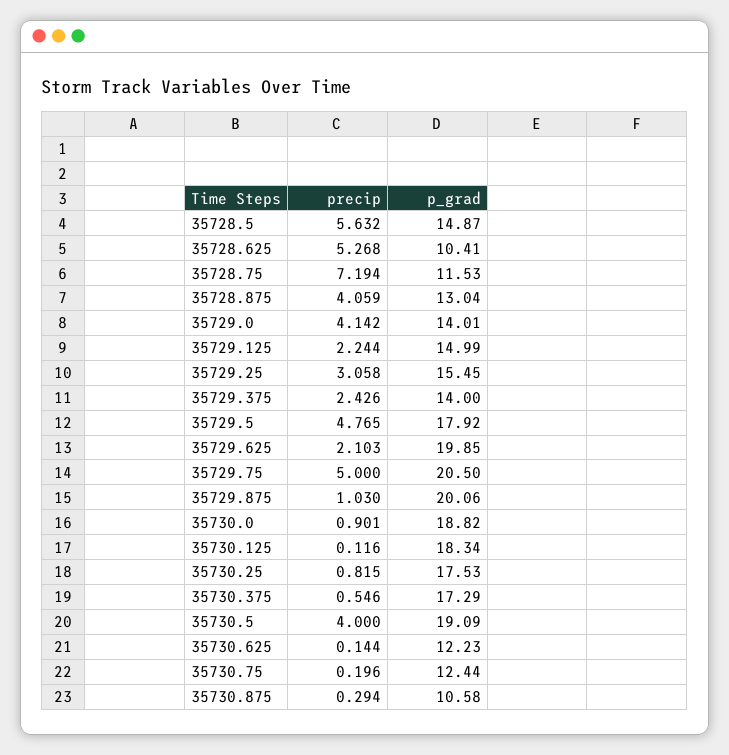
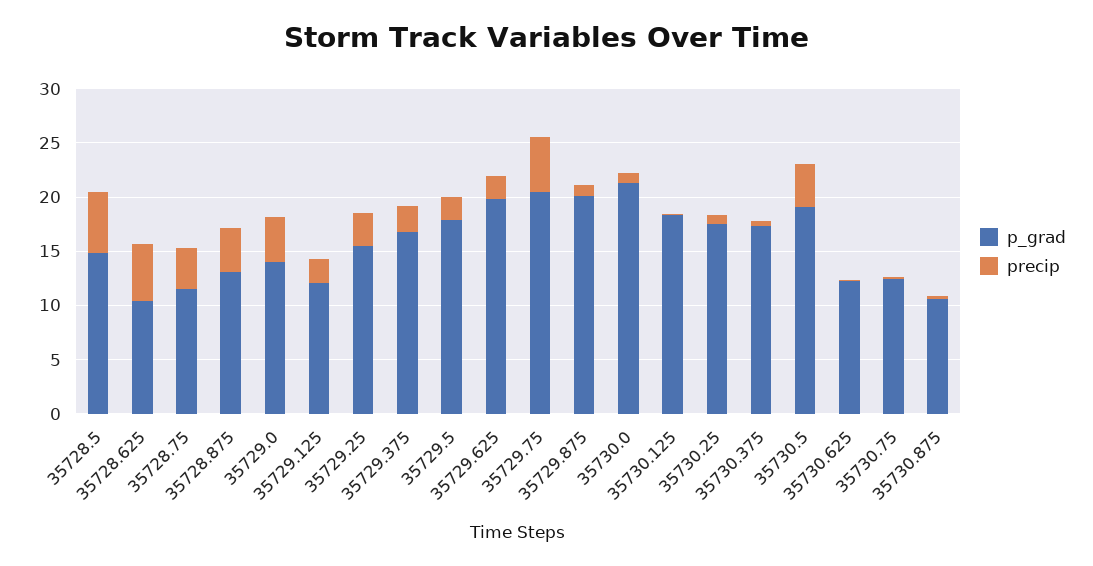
precip, 35728.75: 7.194 -> 4
p_grad, 35729.125: 14.99 -> 12
p_grad, 35729.375: 14 -> 17
precip, 35729.5: 4.765 -> 2
p_grad, 35730.0: 18.82 -> 21

